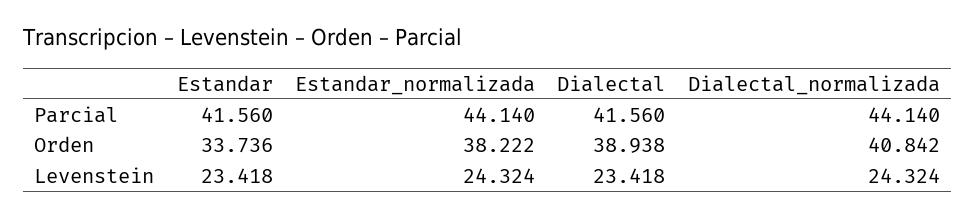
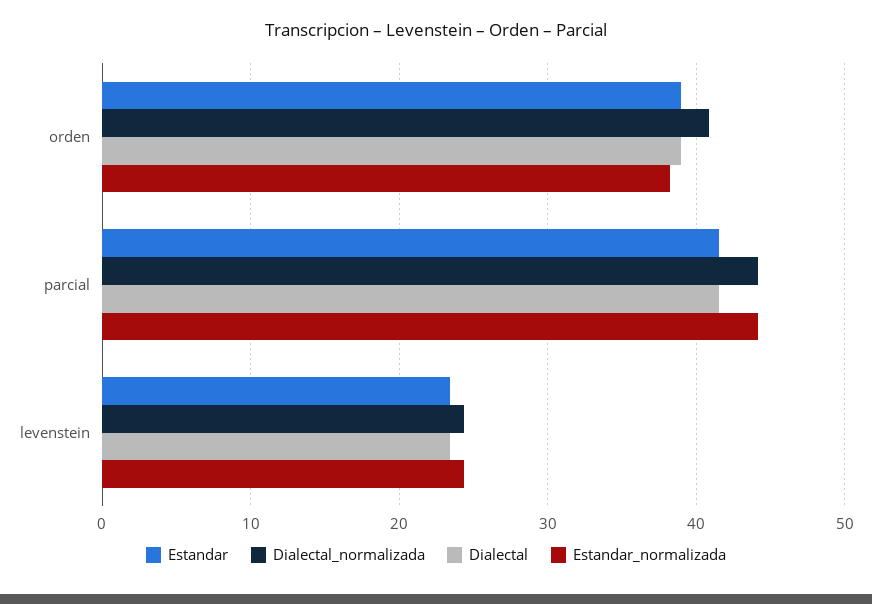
Estandar, Orden: 33.736 -> 39

